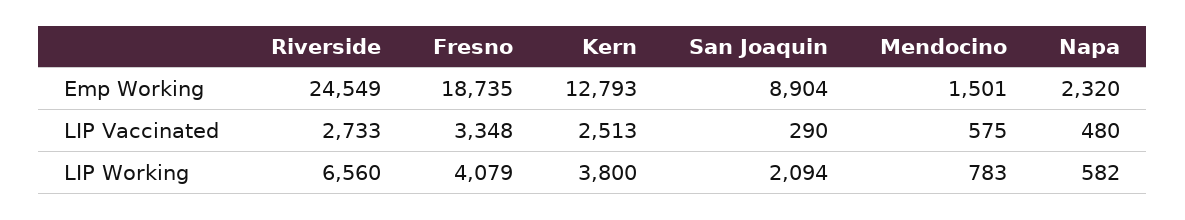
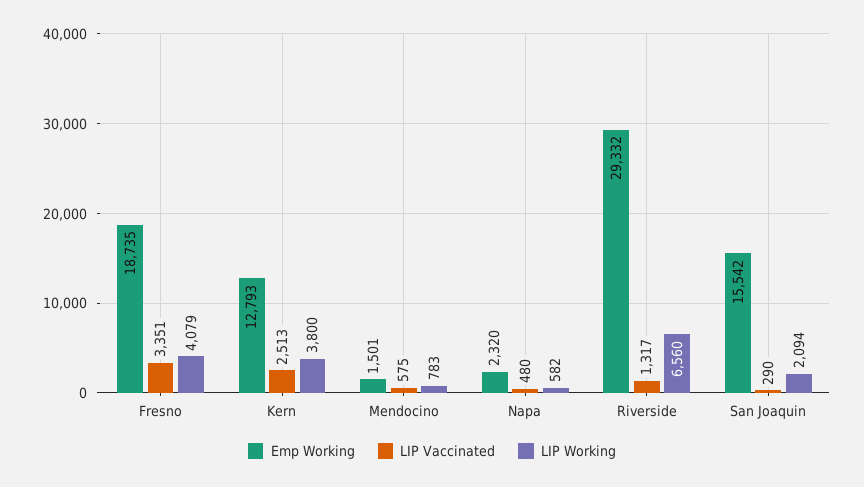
Emp Working, Riverside: 24549 -> 29332
Emp Working, San Joaquin: 8904 -> 15542
LIP Vaccinated, Riverside: 2733 -> 1317
LIP Vaccinated, Fresno: 3348 -> 3351

